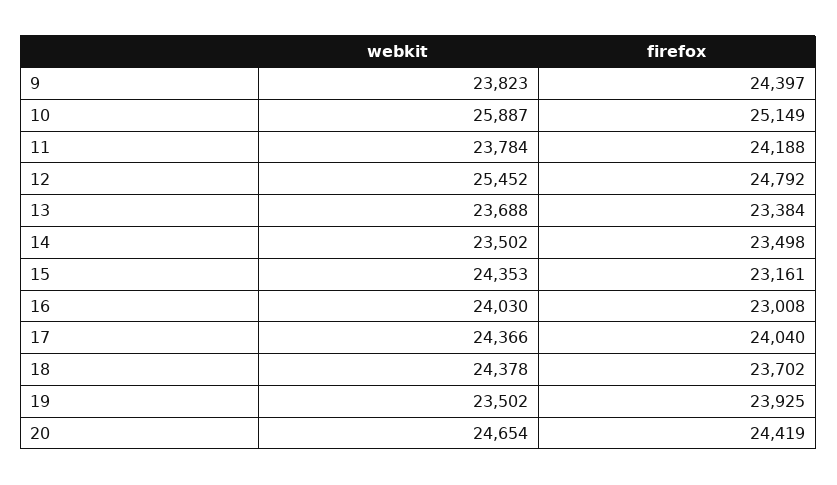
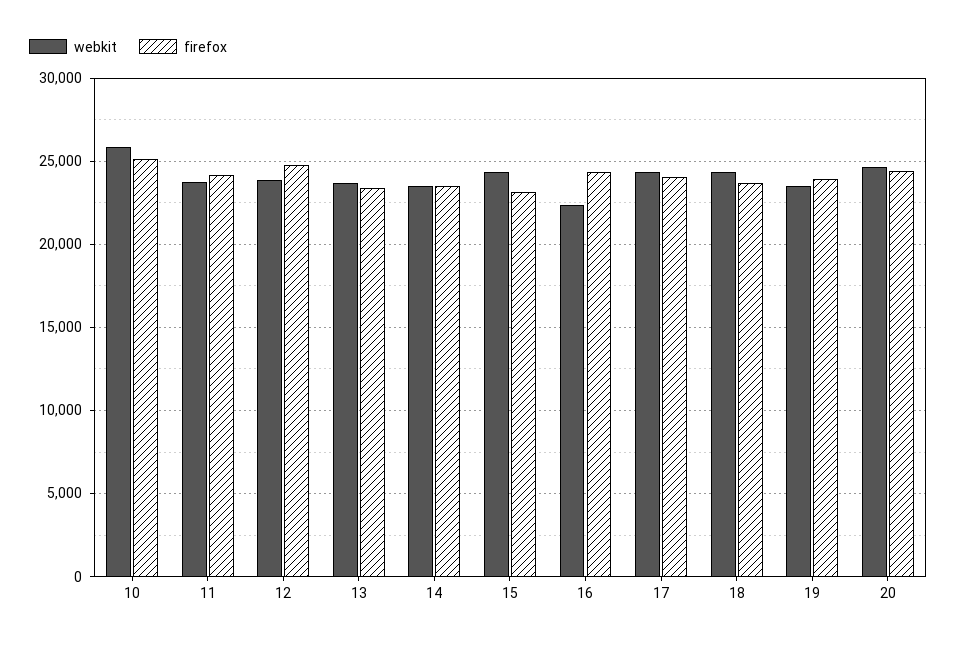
webkit, 9: 23823 -> none
firefox, 9: 24397 -> none
webkit, 12: 25452 -> 24000
webkit, 16: 24030 -> 22500
firefox, 16: 23008 -> 24500

